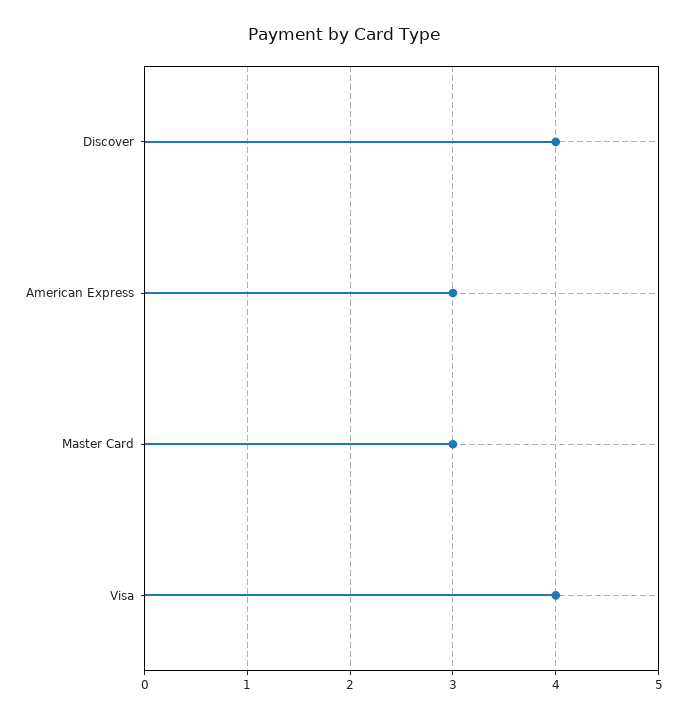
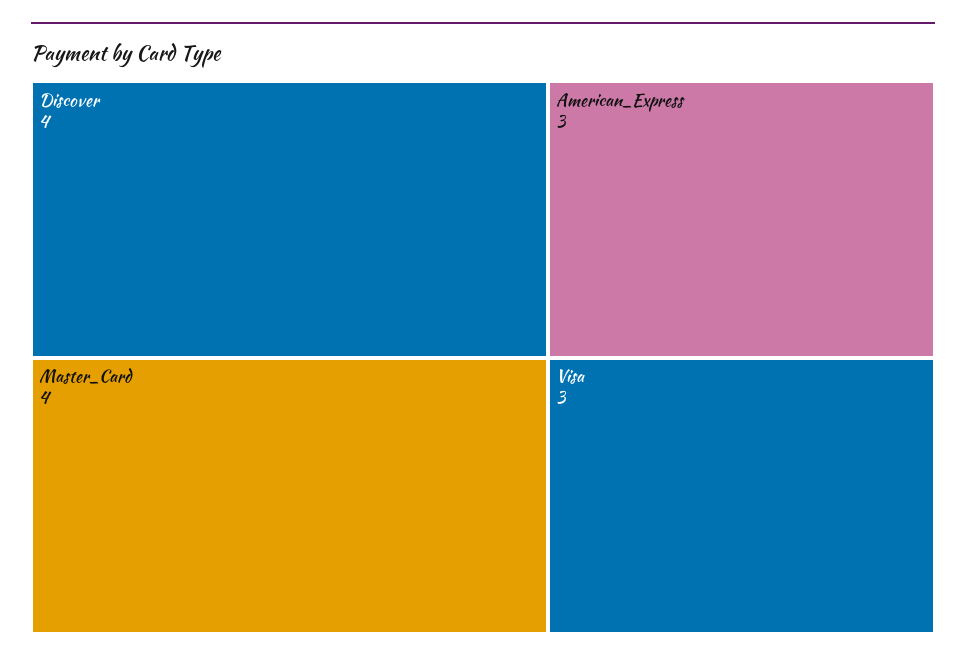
Master Card: 3 -> 4
Visa: 4 -> 3

